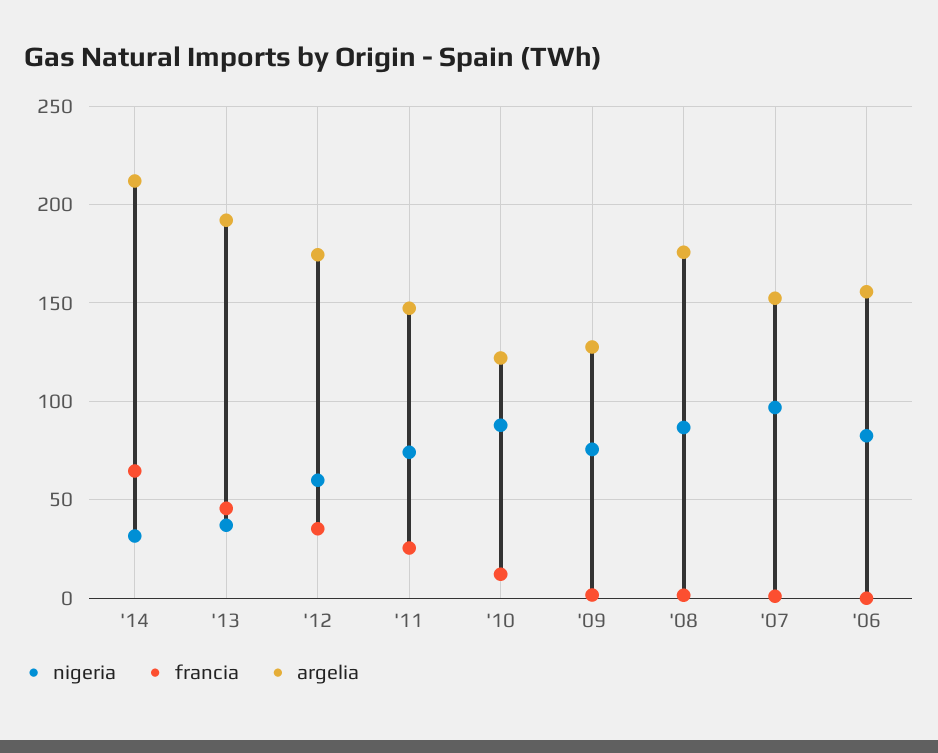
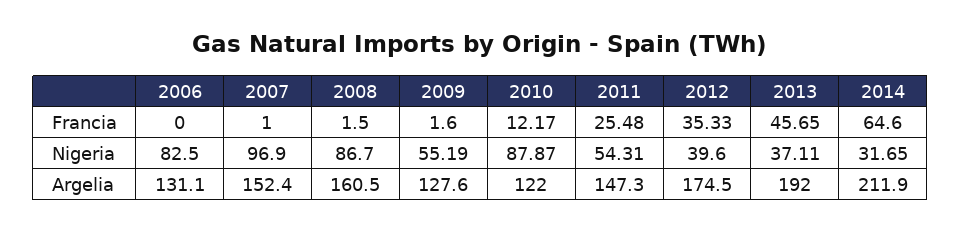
nigeria, '12: 60 -> 39.6
nigeria, '11: 75 -> 54.31
nigeria, '09: 75 -> 55.19
argelia, '08: 175 -> 160.5
argelia, '06: 155 -> 131.1

